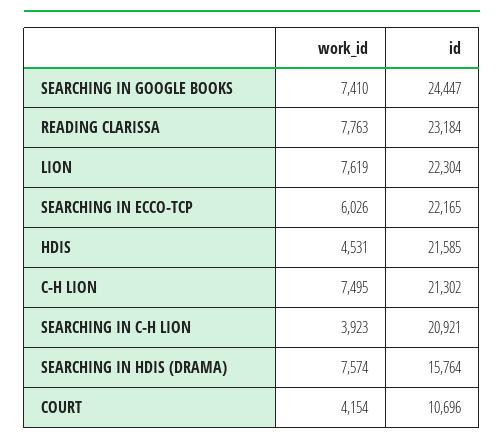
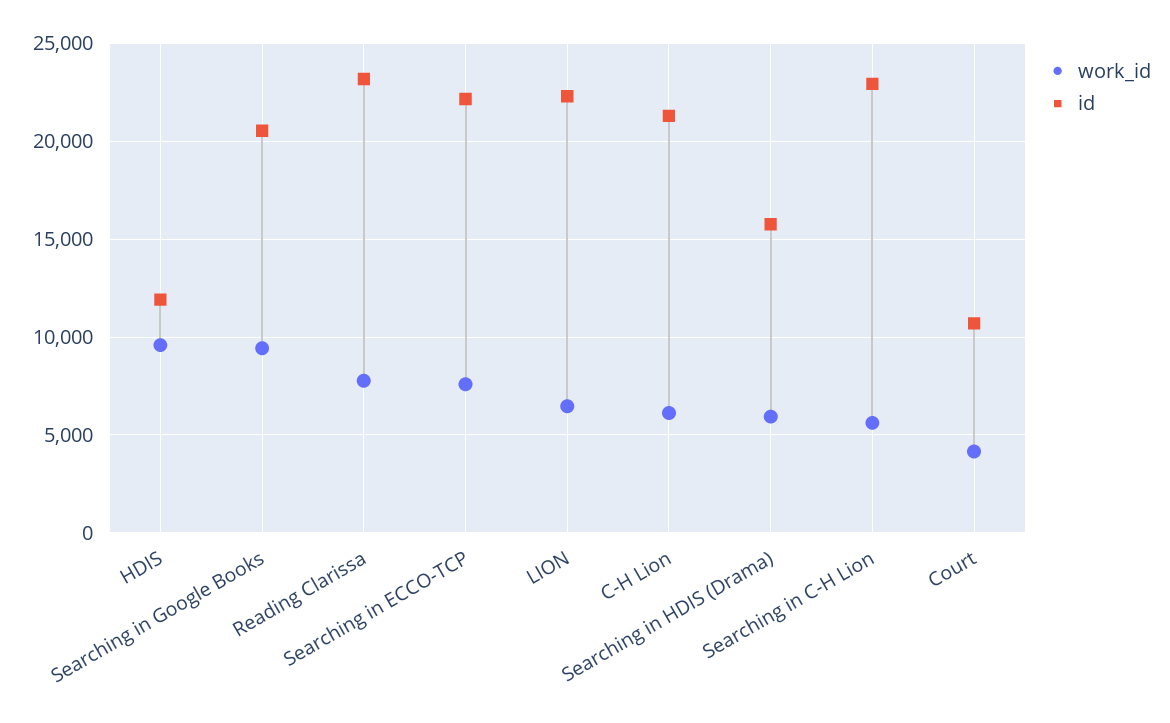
work_id, SEARCHING IN GOOGLE BOOKS: 7410 -> 9500
id, SEARCHING IN GOOGLE BOOKS: 24447 -> 20500
work_id, LION: 7619 -> 6500
work_id, SEARCHING IN ECCO-TCP: 6026 -> 7500
work_id, HDIS: 4531 -> 9500
id, HDIS: 21585 -> 12000
work_id, C-H LION: 7495 -> 6000
work_id, SEARCHING IN C-H LION: 3923 -> 5500
id, SEARCHING IN C-H LION: 20921 -> 23000
work_id, SEARCHING IN HDIS (DRAMA): 7574 -> 6000

